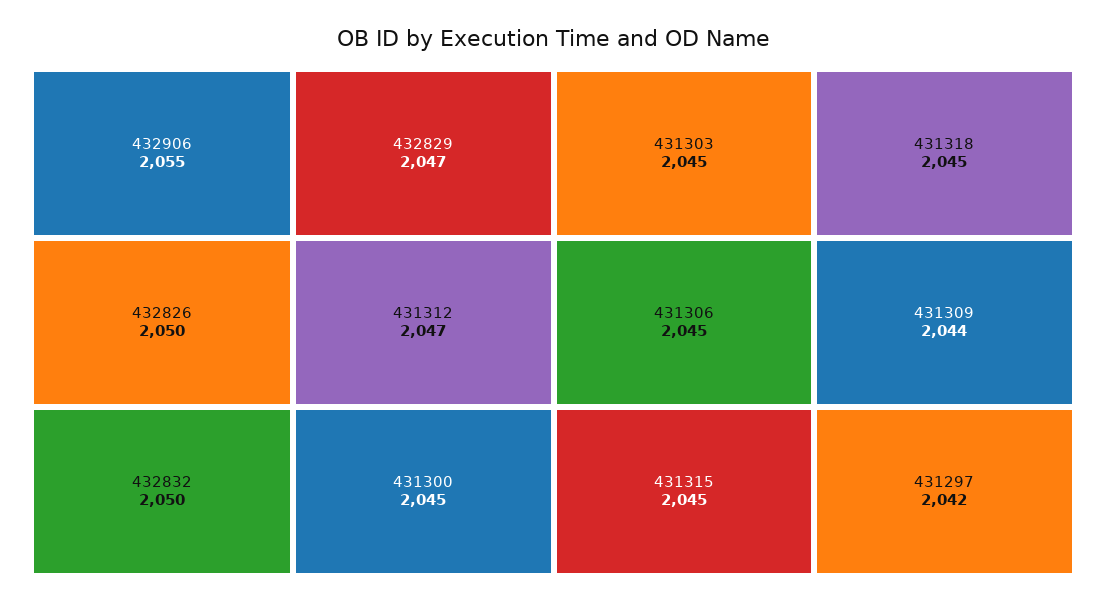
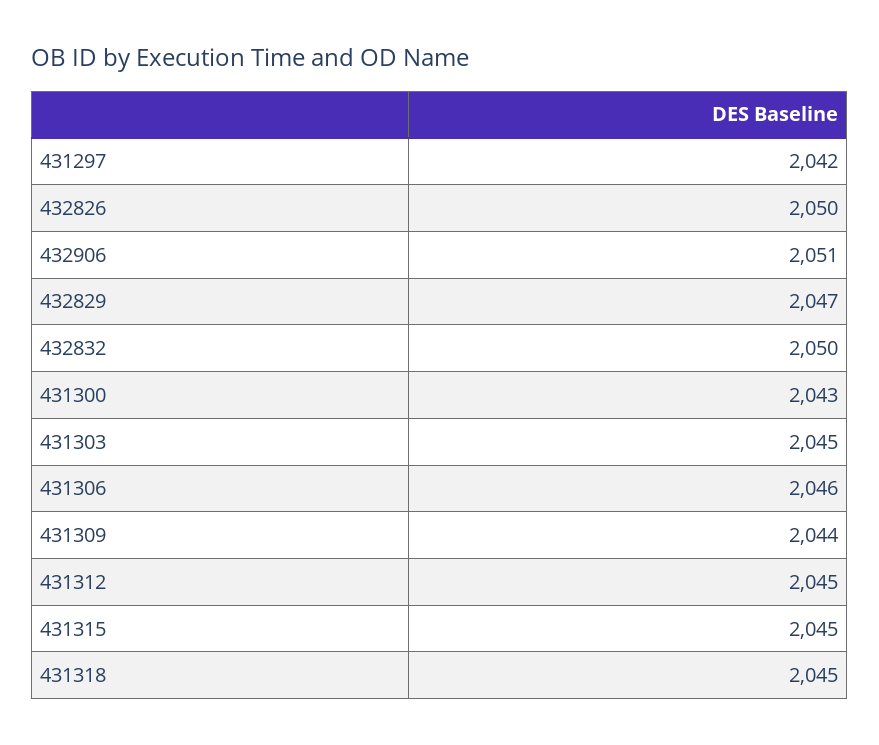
432906: 2055 -> 2051
431312: 2047 -> 2045
431300: 2045 -> 2043
431306: 2045 -> 2046

